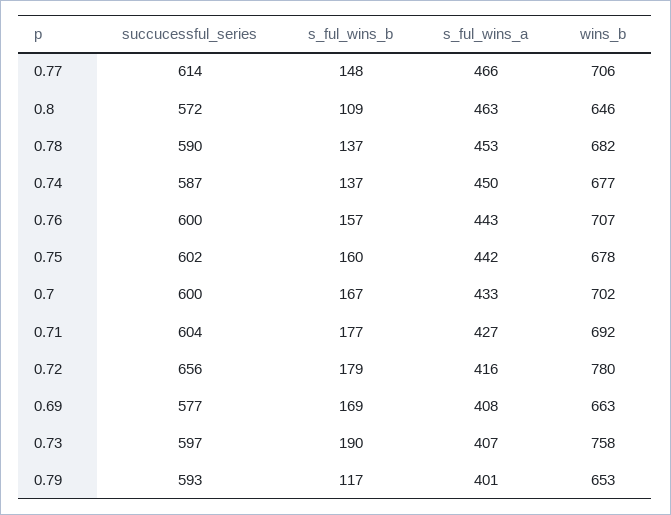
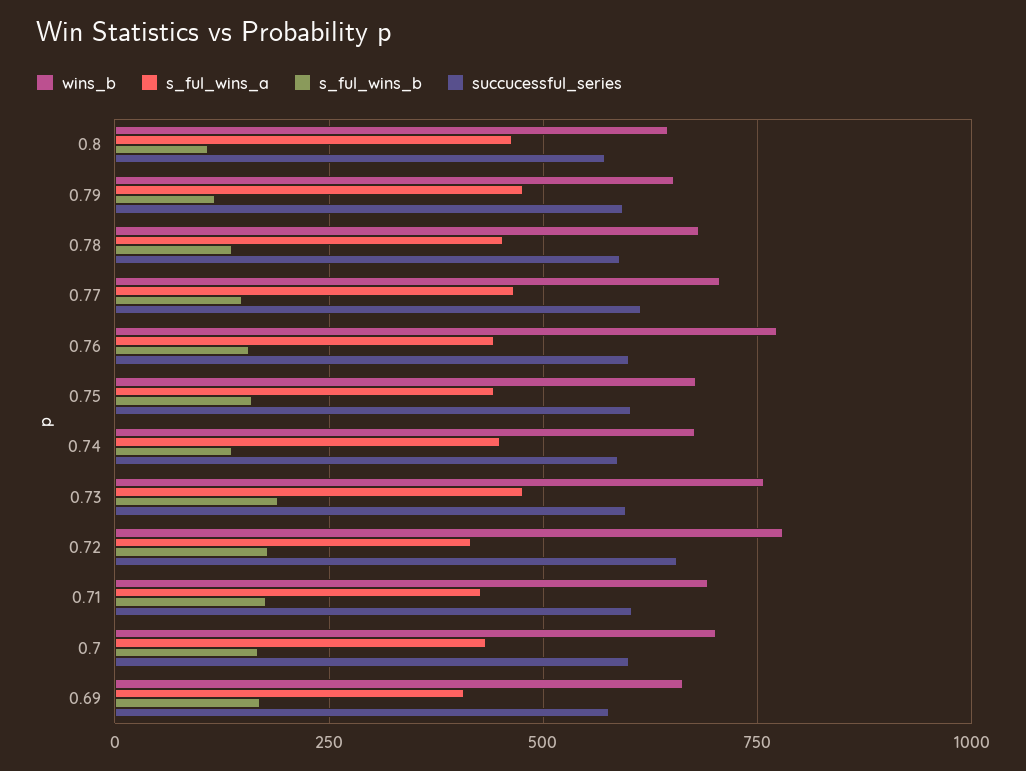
wins_b, 0.76: 707 -> 775
s_ful_wins_a, 0.73: 407 -> 475
s_ful_wins_a, 0.79: 401 -> 475

